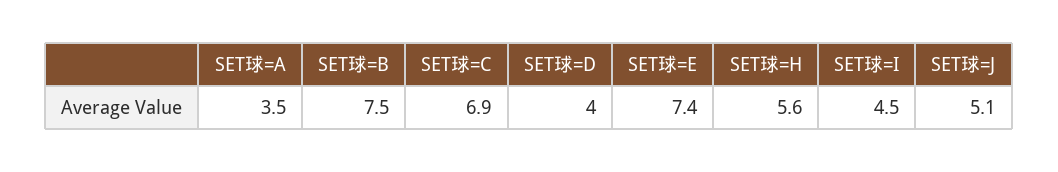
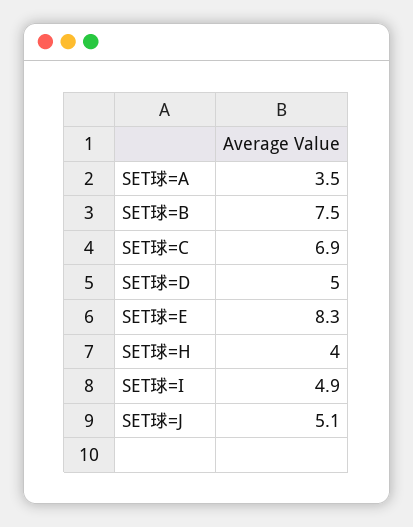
SET球=D: 4 -> 5
SET球=E: 7.4 -> 8.3
SET球=H: 5.6 -> 4
SET球=I: 4.5 -> 4.9

